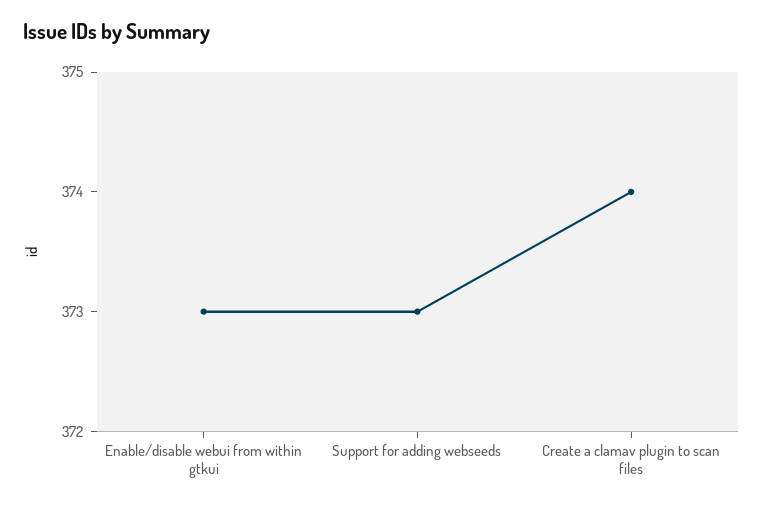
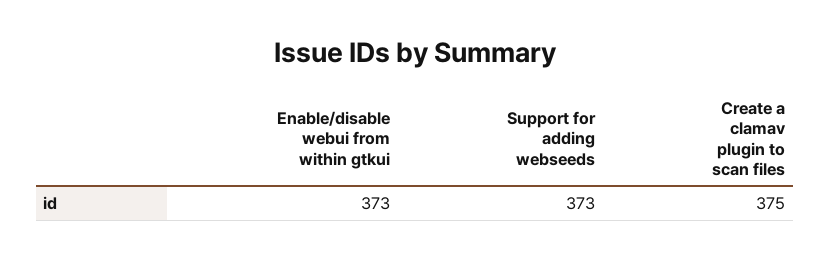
Create a clamav plugin to scan files: 374 -> 375

